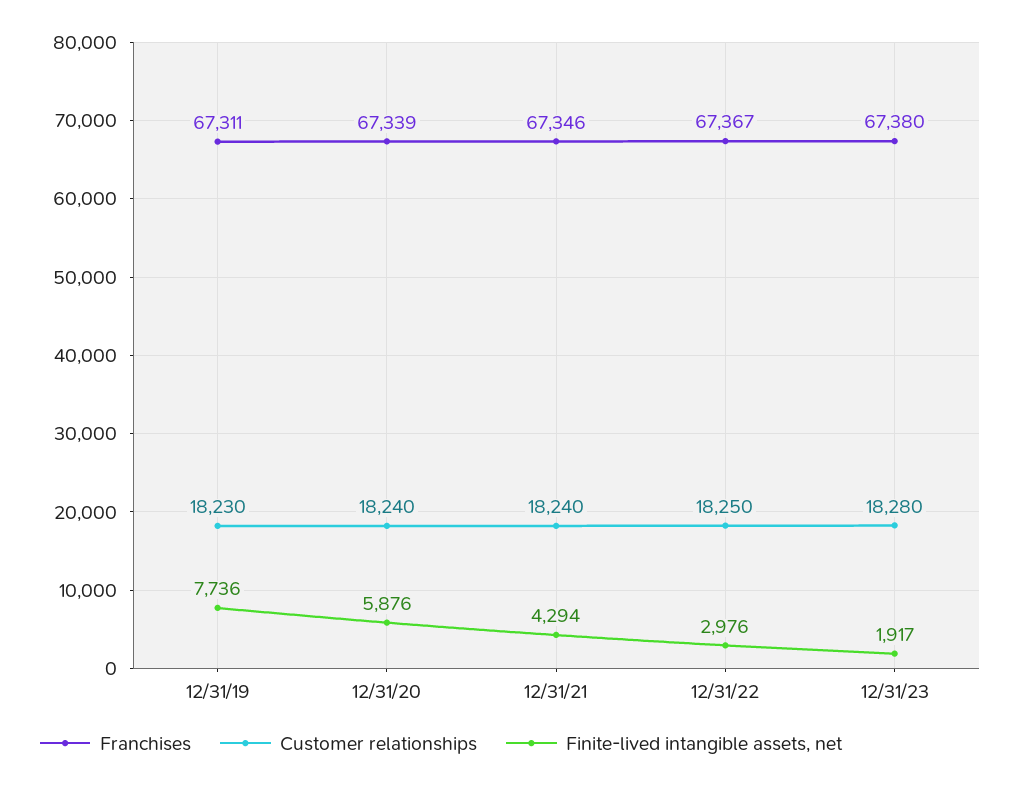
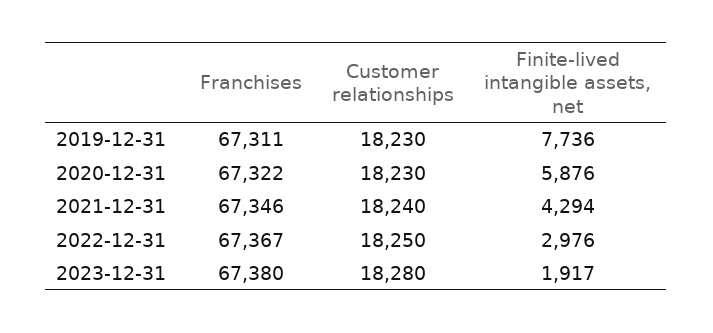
Franchises, 12/31/20: 67339 -> 67322
Customer relationships, 12/31/20: 18240 -> 18230

